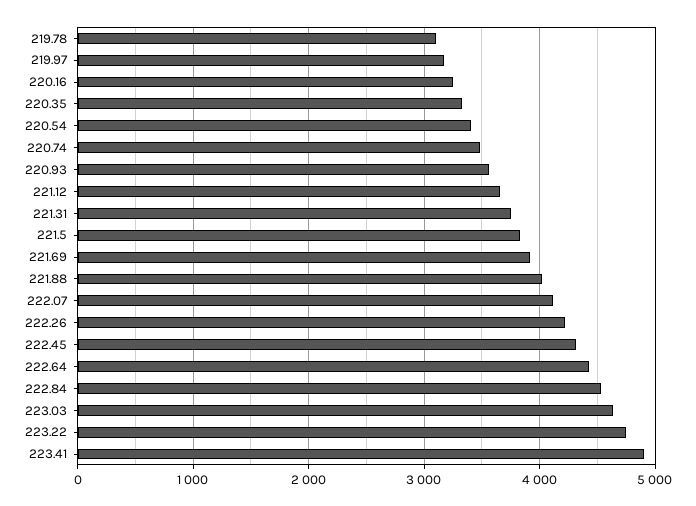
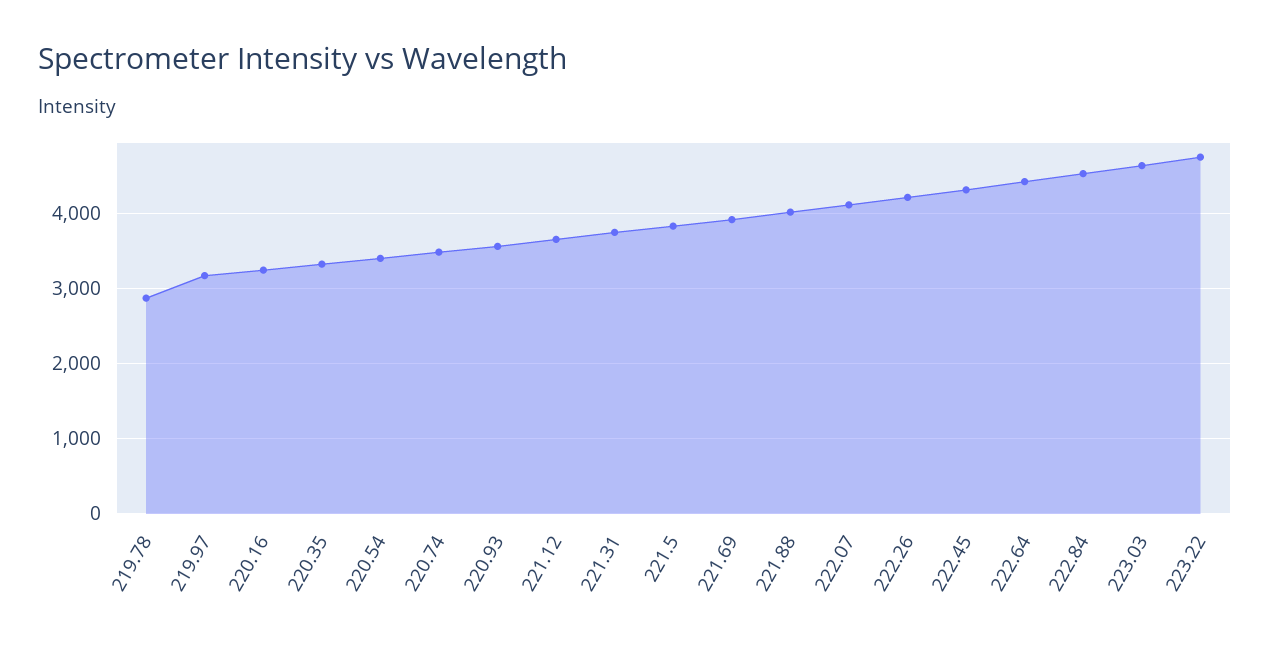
219.78: 3100 -> 2900
223.41: 4900 -> none

